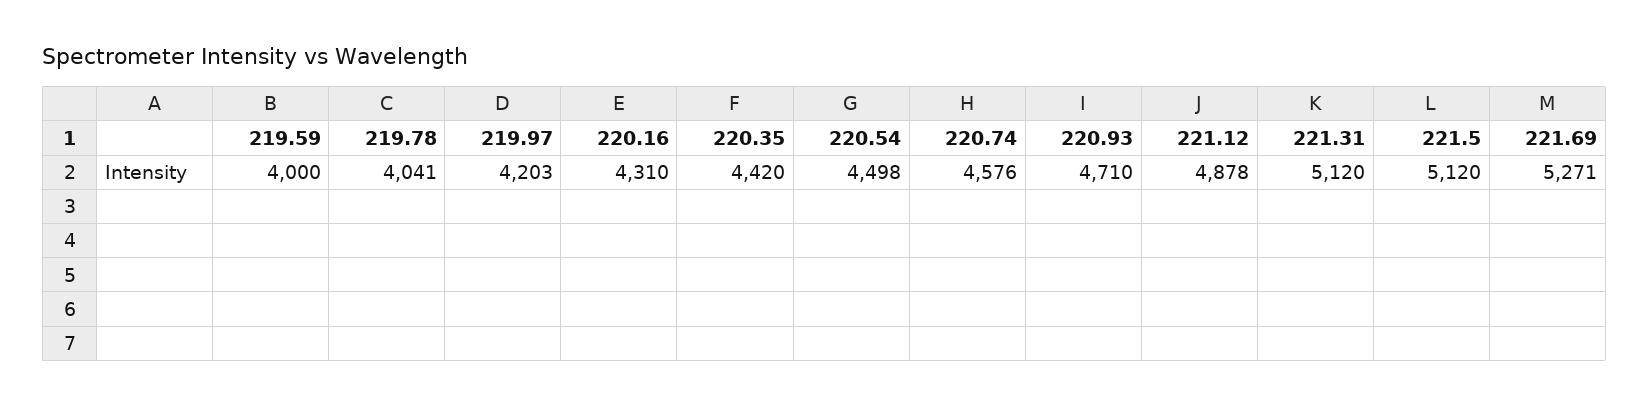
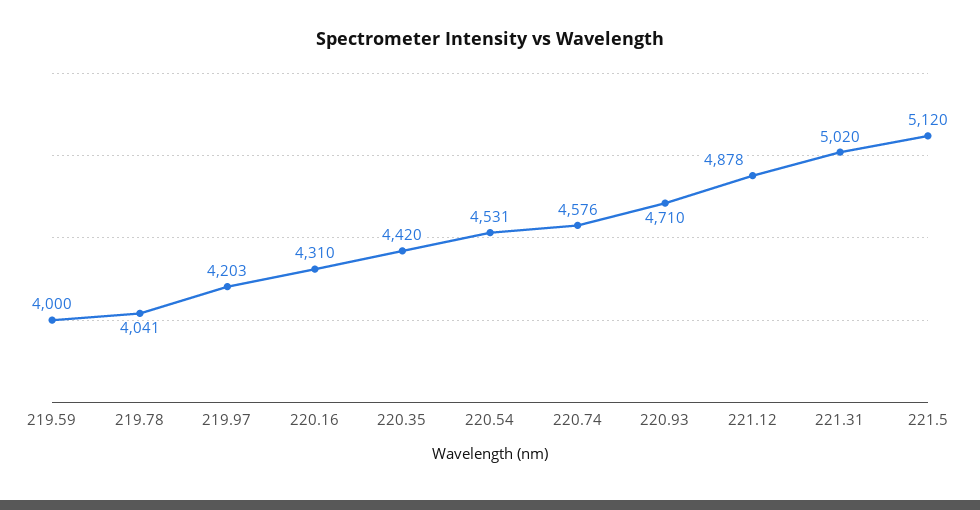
220.54: 4498 -> 4531
221.31: 5120 -> 5020
221.69: 5271 -> none

